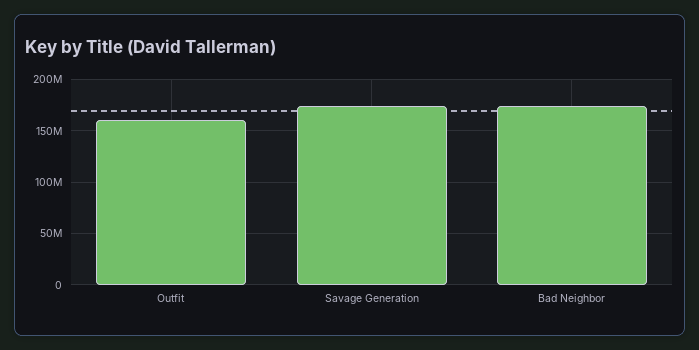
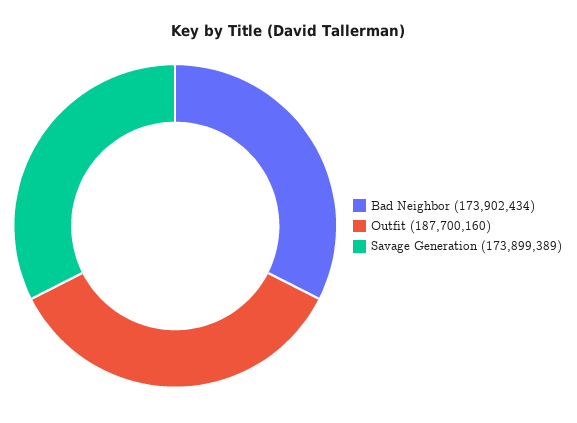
Outfit: 160000000 -> 187700160

